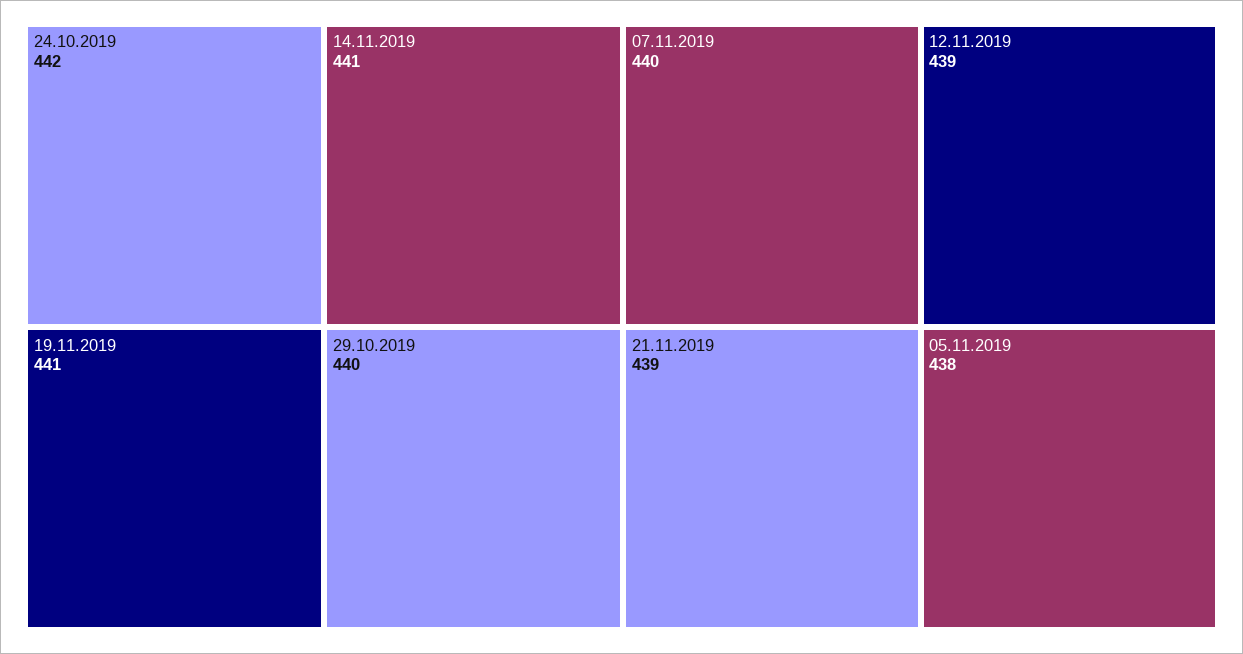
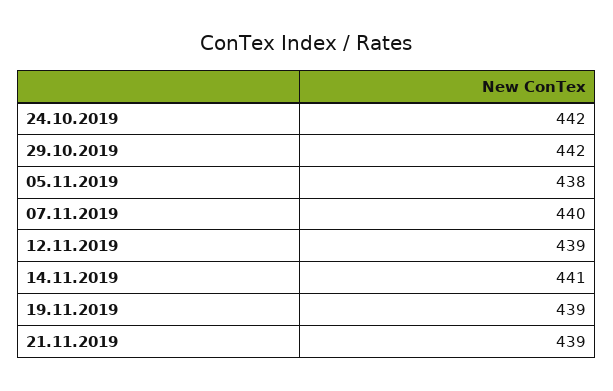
19.11.2019: 441 -> 439
29.10.2019: 440 -> 442

